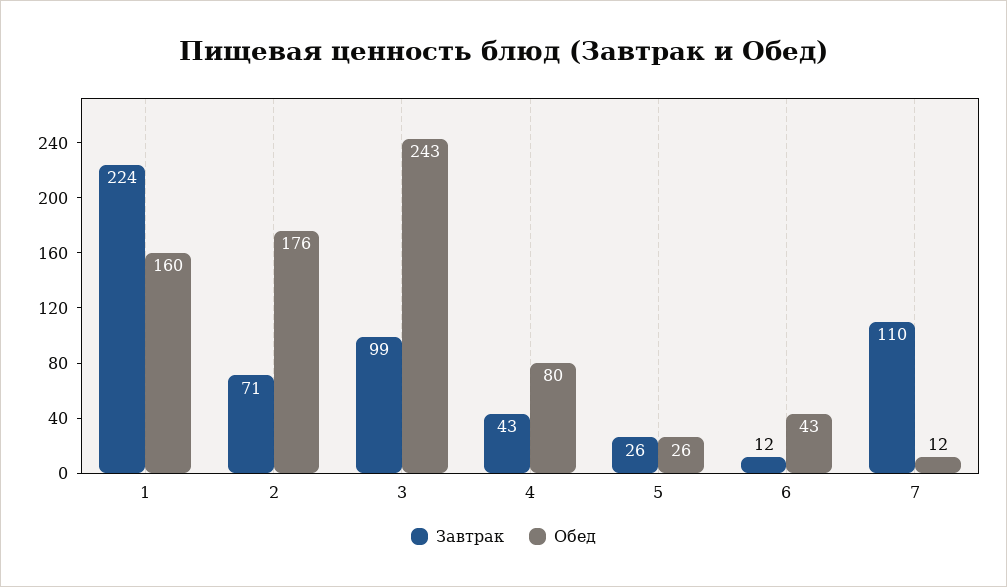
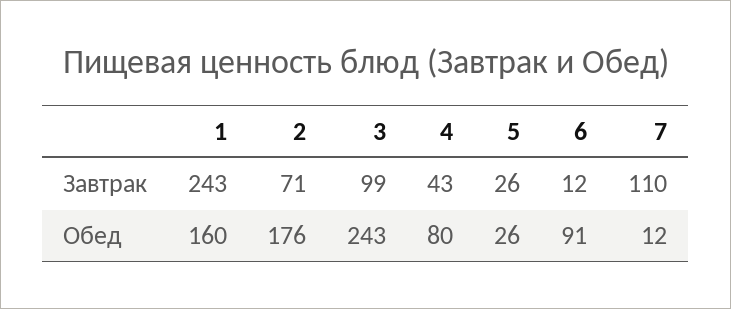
Завтрак, 1: 224 -> 243
Обед, 6: 43 -> 91

